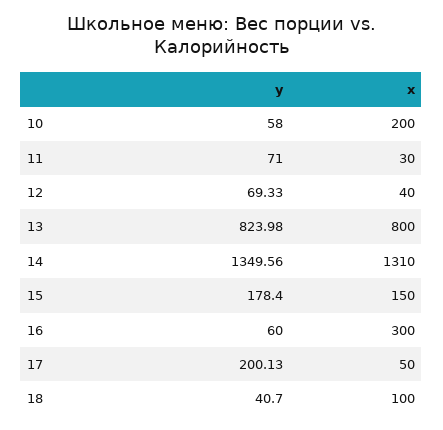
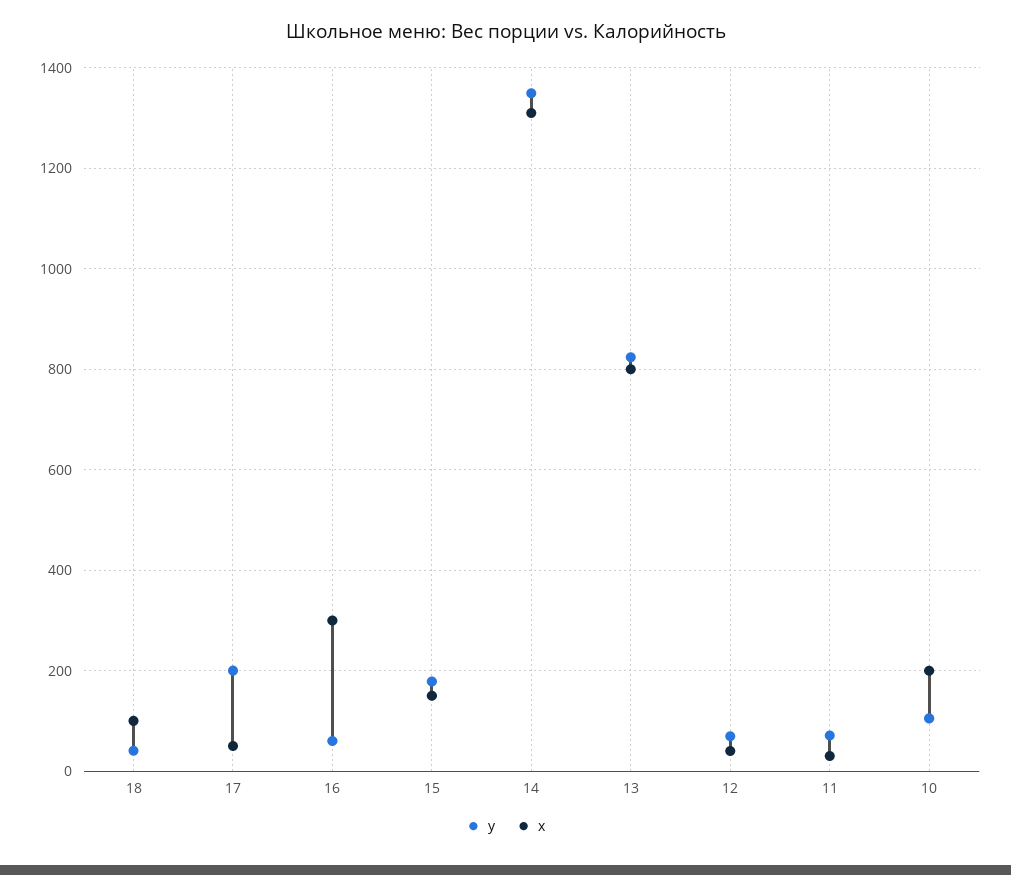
y, 10: 58 -> 100

